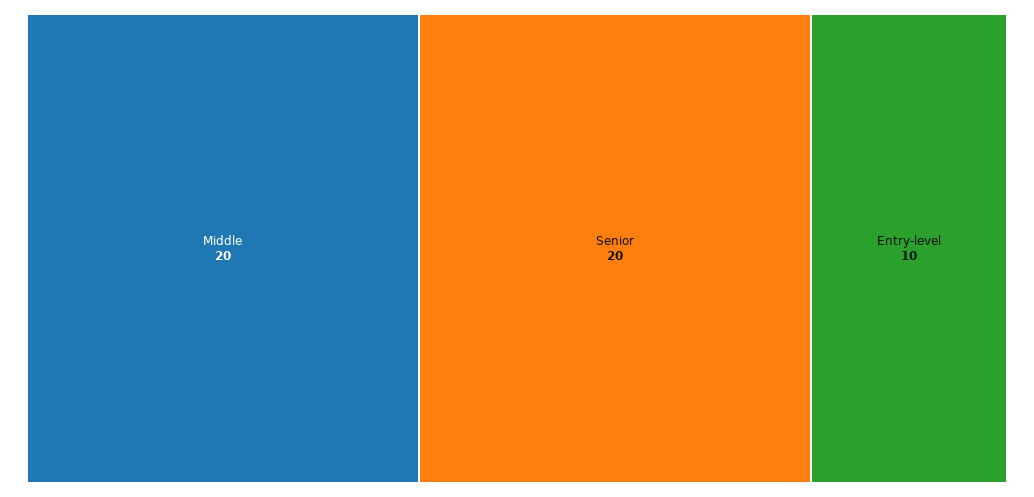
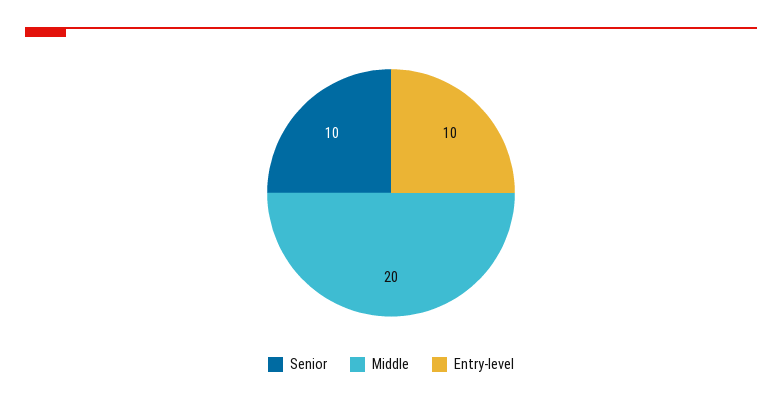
Senior: 20 -> 10

